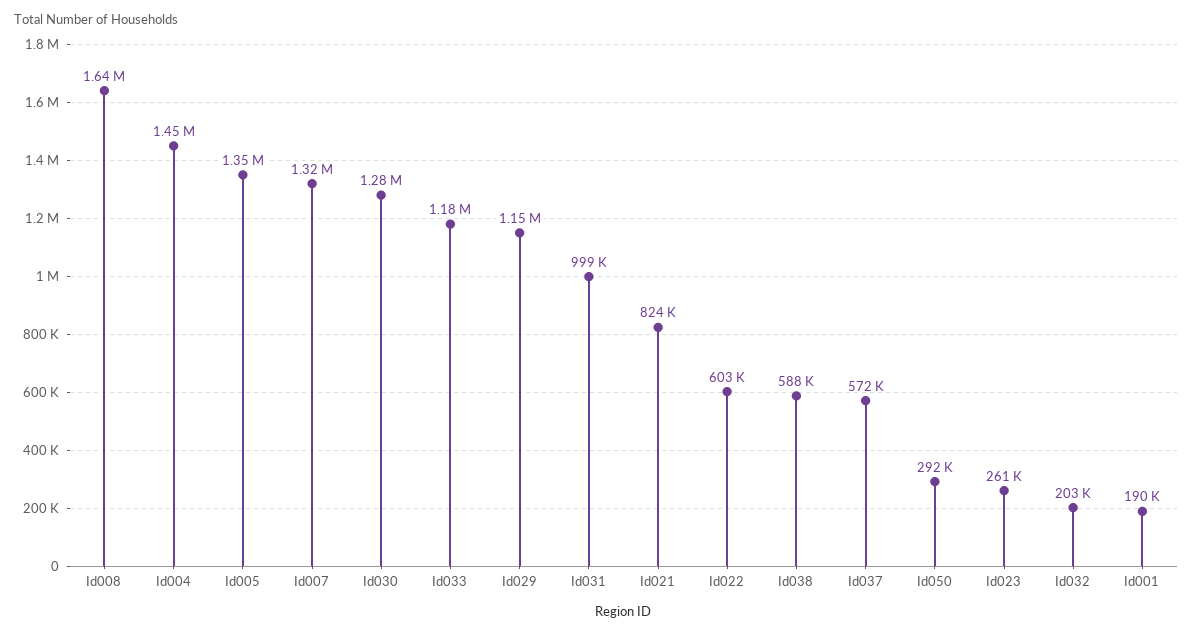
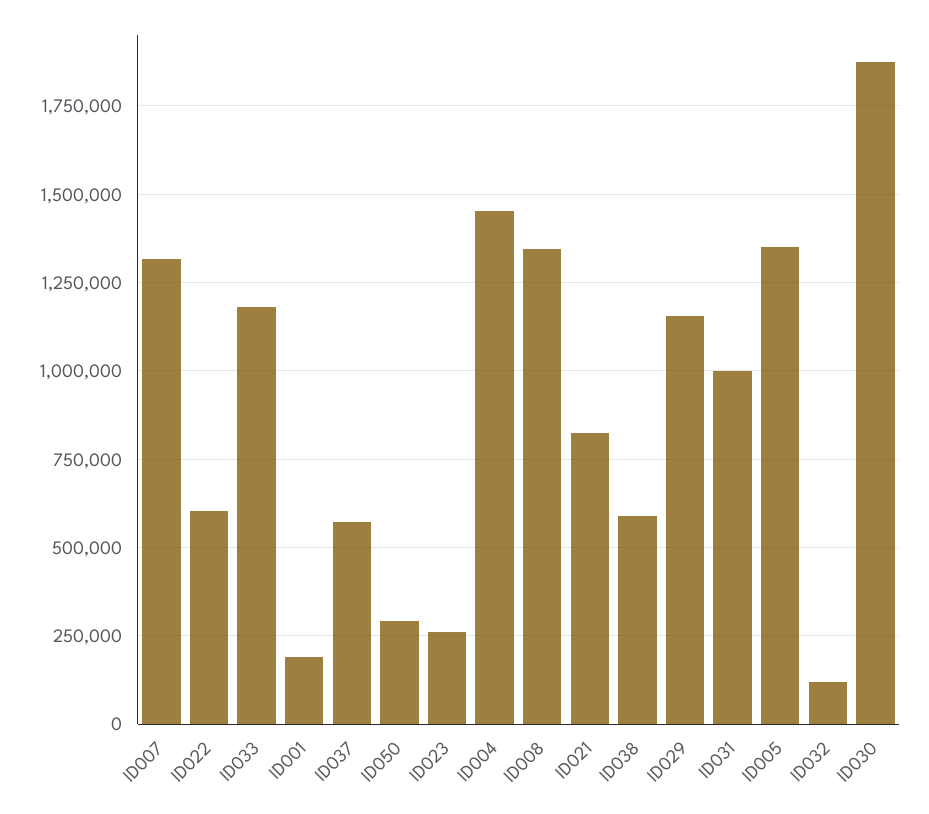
Id008: 1640000 -> 1350000
Id030: 1280000 -> 1875000
Id032: 203000 -> 125000

